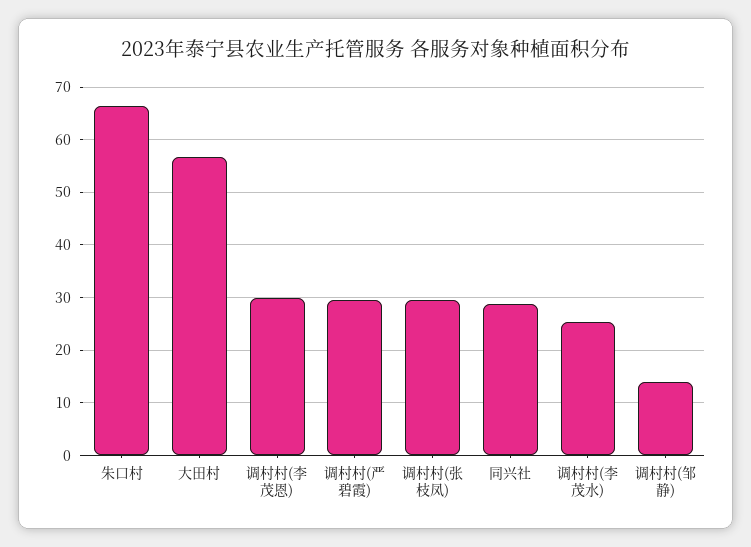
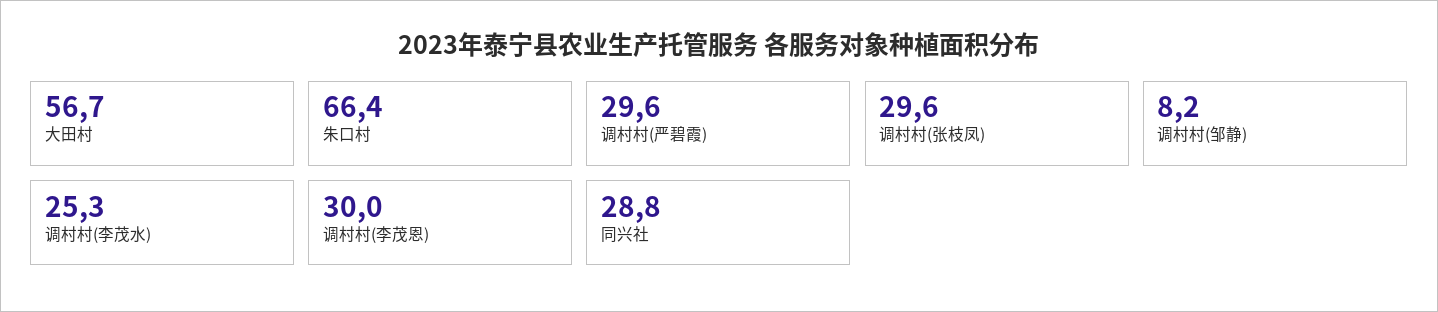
调村村(邹静): 14 -> 8.2

